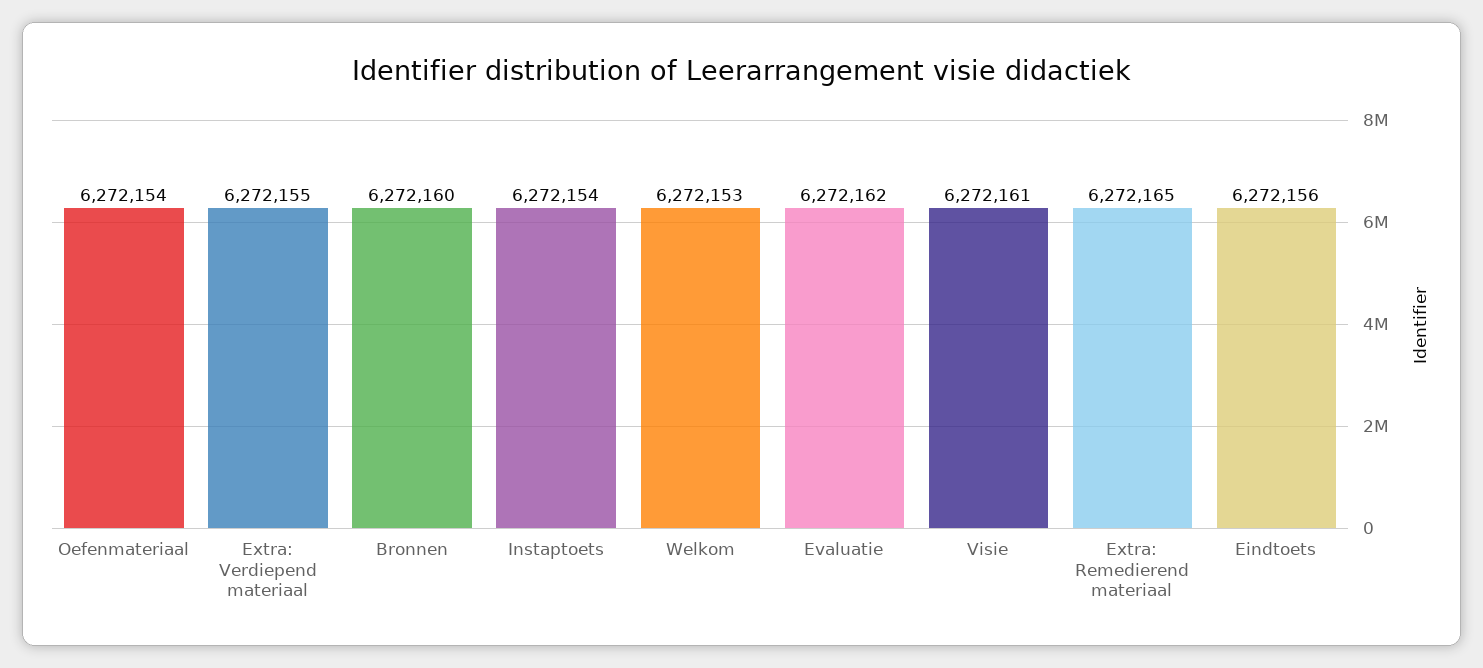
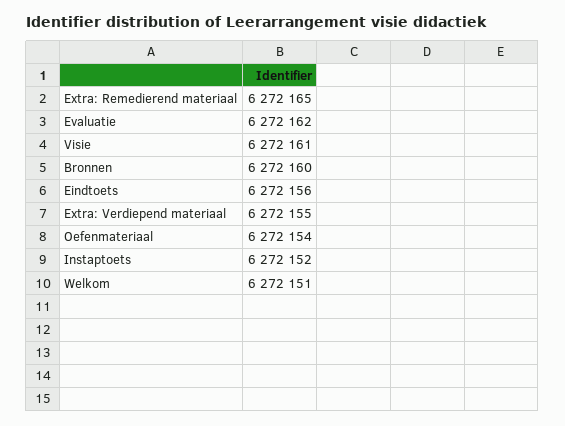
Instaptoets: 6272154 -> 6272152
Welkom: 6272153 -> 6272151

